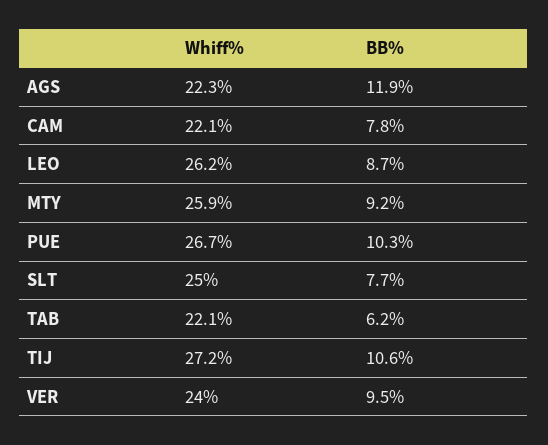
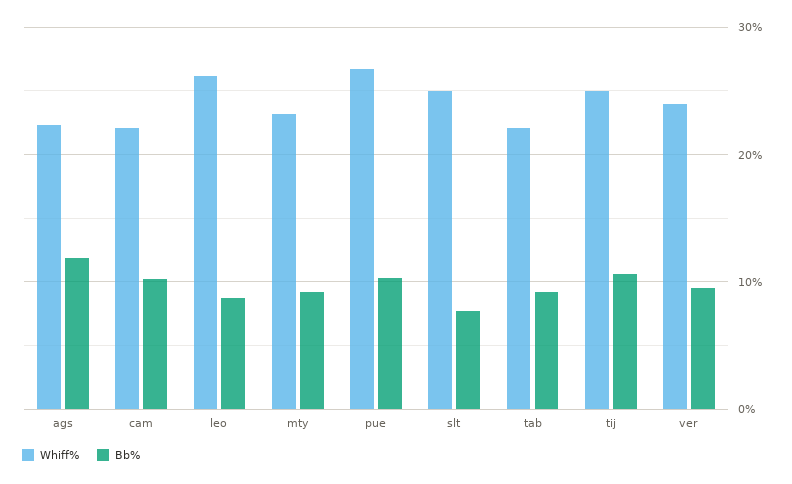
BB%, CAM: 7.8 -> 10
Whiff%, MTY: 25.9 -> 23
BB%, TAB: 6.2 -> 9
Whiff%, TIJ: 27.2 -> 25

